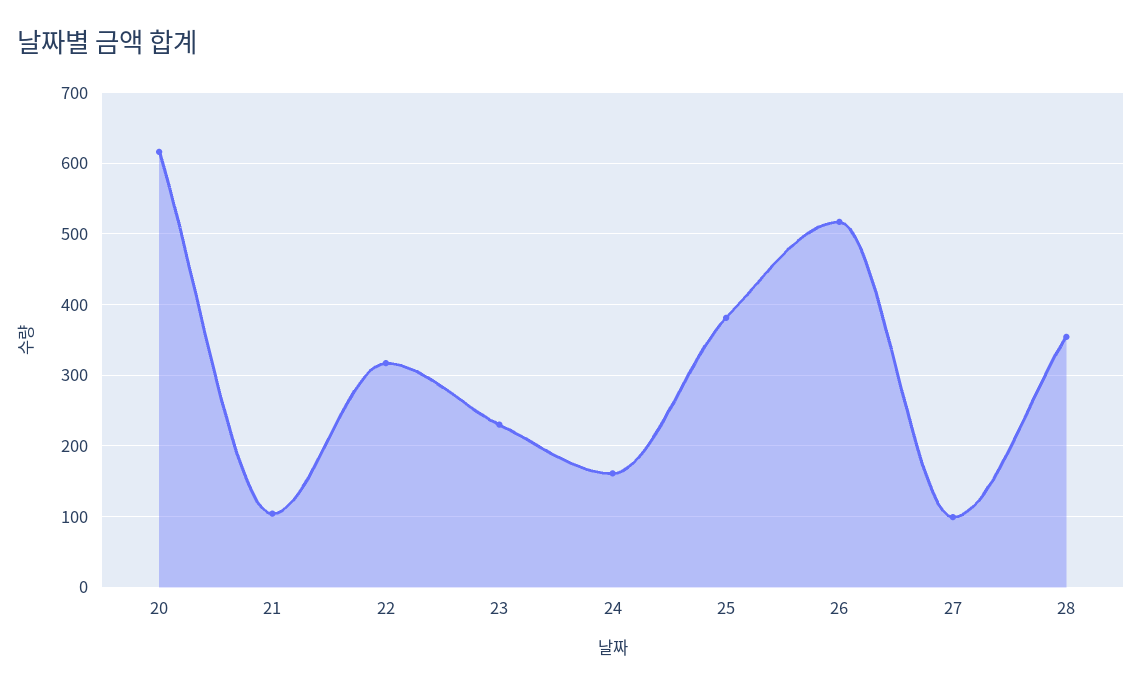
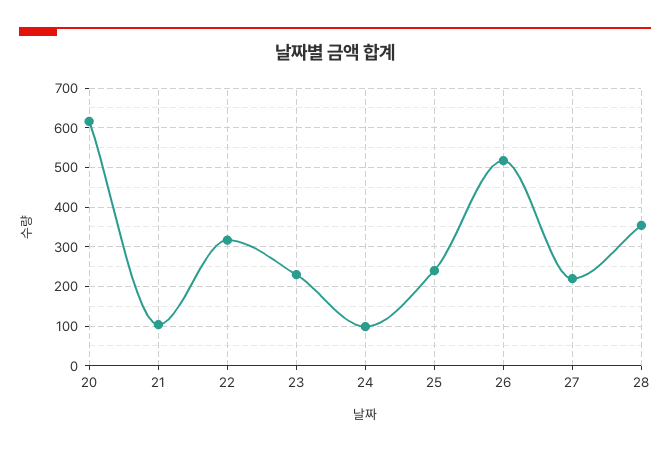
24: 160 -> 100
25: 380 -> 240
27: 100 -> 220

